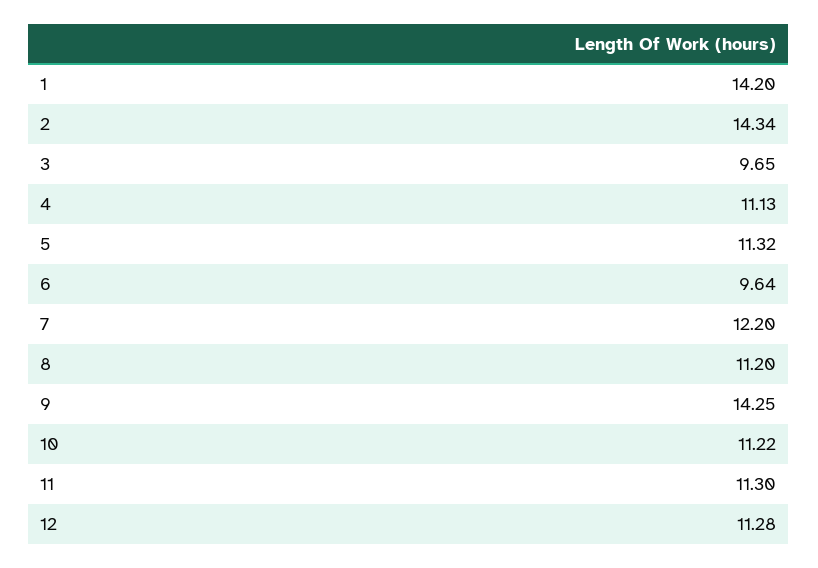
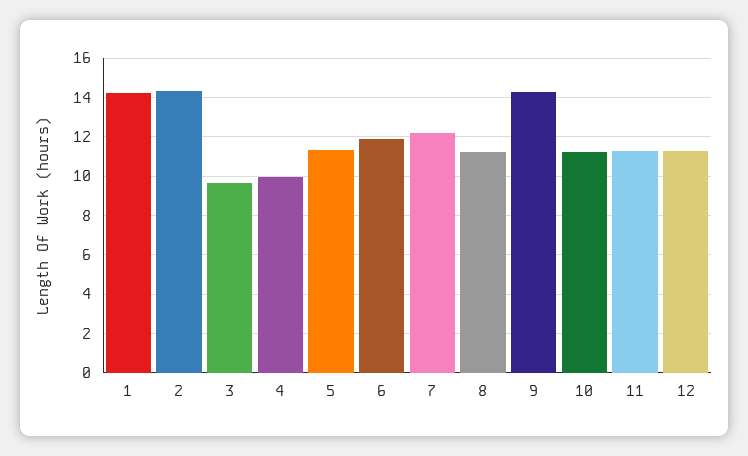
4: 11.13 -> 10
6: 9.64 -> 12

